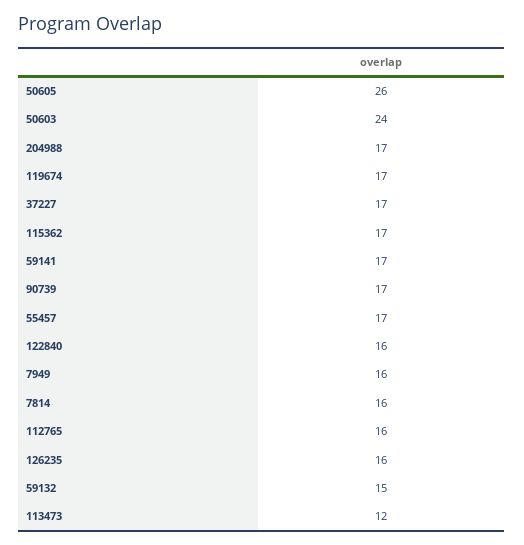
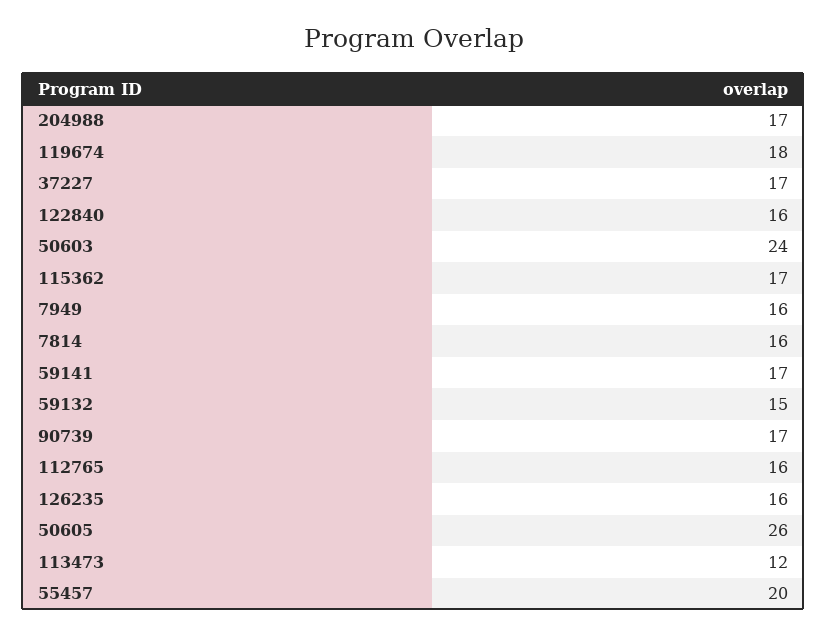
119674: 17 -> 18
55457: 17 -> 20

